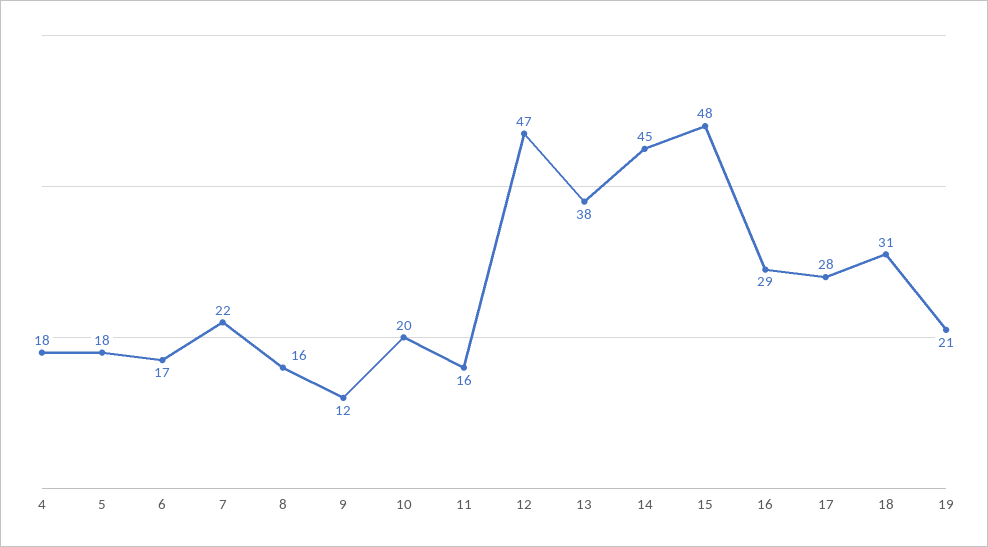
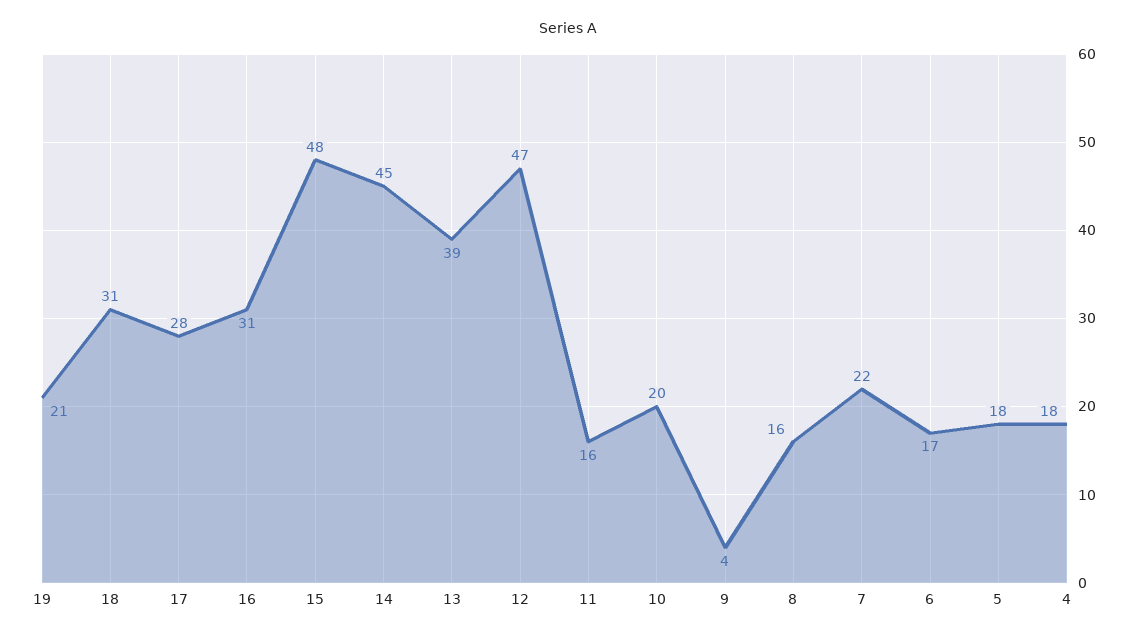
9: 12 -> 4
13: 38 -> 39
16: 29 -> 31

